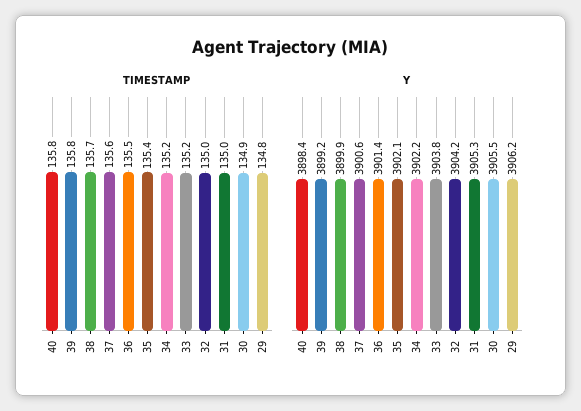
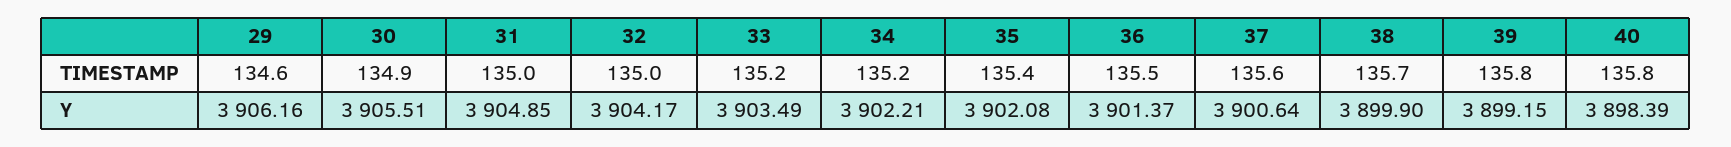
TIMESTAMP, 29: 134.8 -> 134.6
Y, 33: 3903.8 -> 3903.49
Y, 31: 3905.3 -> 3904.85

